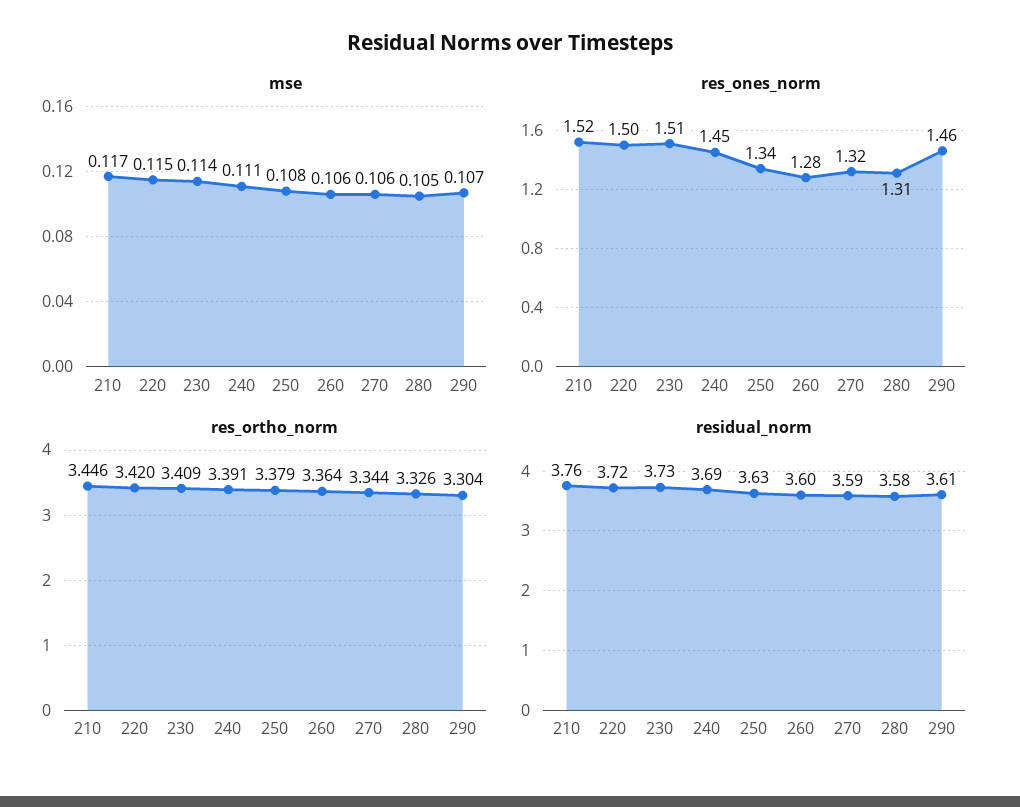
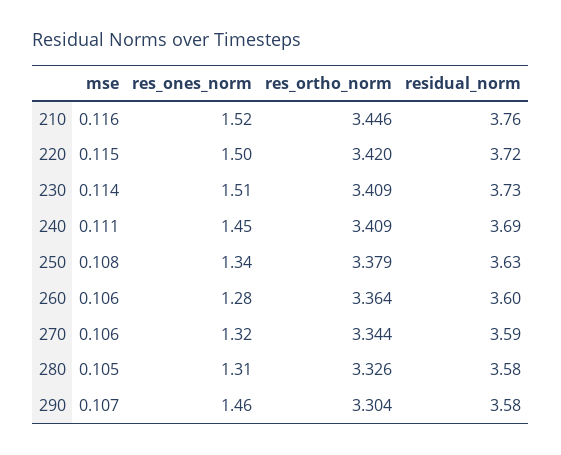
mse, 210: 0.117 -> 0.116
res_ortho_norm, 240: 3.391 -> 3.409
residual_norm, 290: 3.61 -> 3.58

